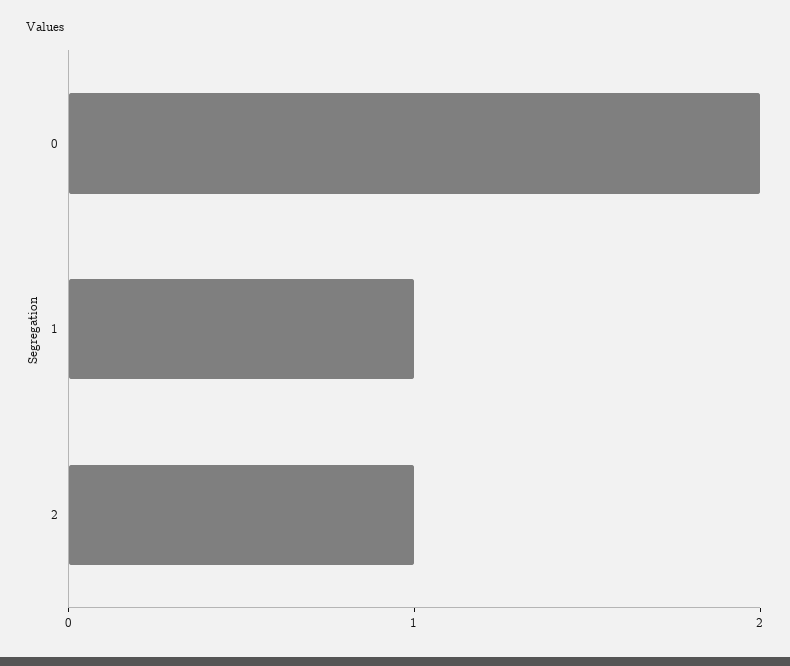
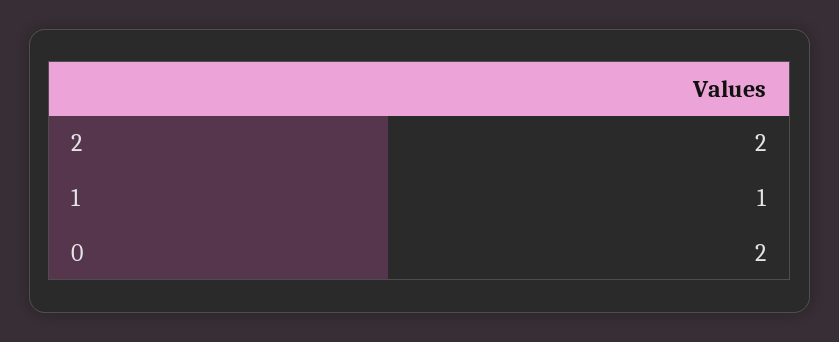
2: 1 -> 2

